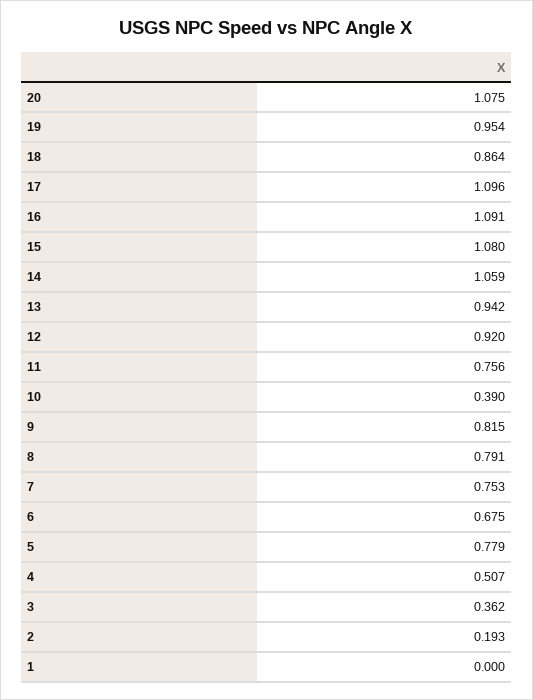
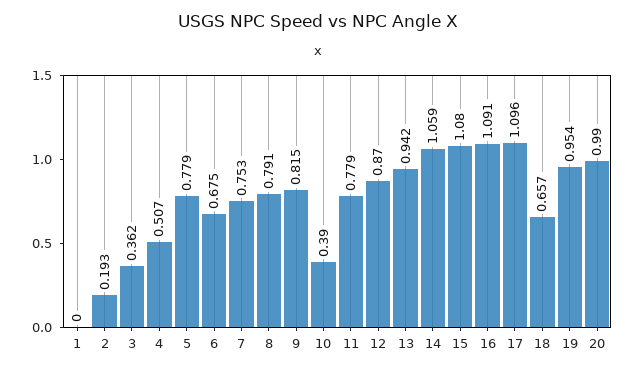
20: 1.075 -> 0.99
18: 0.864 -> 0.657
12: 0.92 -> 0.87
11: 0.756 -> 0.779

